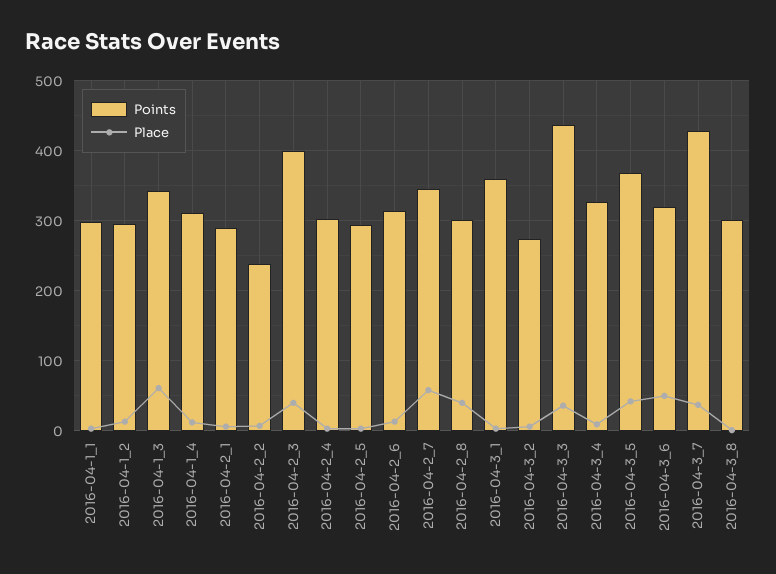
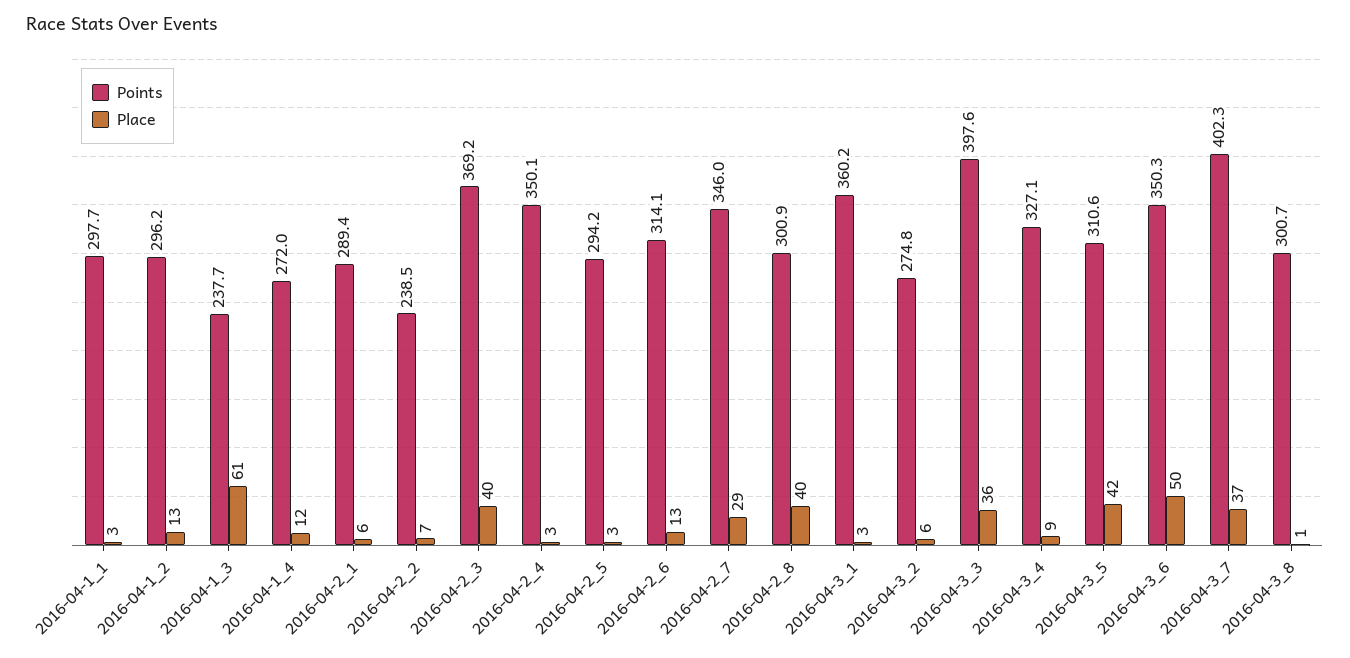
Points, 2016-04-1_3: 340 -> 237.7
Points, 2016-04-1_4: 310 -> 272
Points, 2016-04-2_3: 400 -> 369.2
Points, 2016-04-2_4: 300 -> 350.1
Place, 2016-04-2_7: 60 -> 29
Points, 2016-04-3_3: 440 -> 397.6
Points, 2016-04-3_5: 370 -> 310.6
Points, 2016-04-3_6: 320 -> 350.3
Points, 2016-04-3_7: 430 -> 402.3

